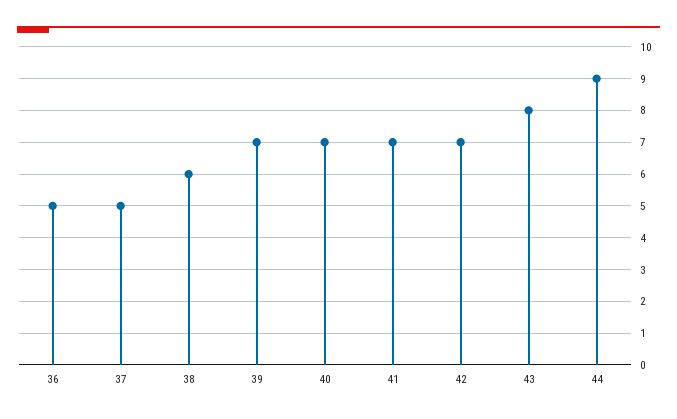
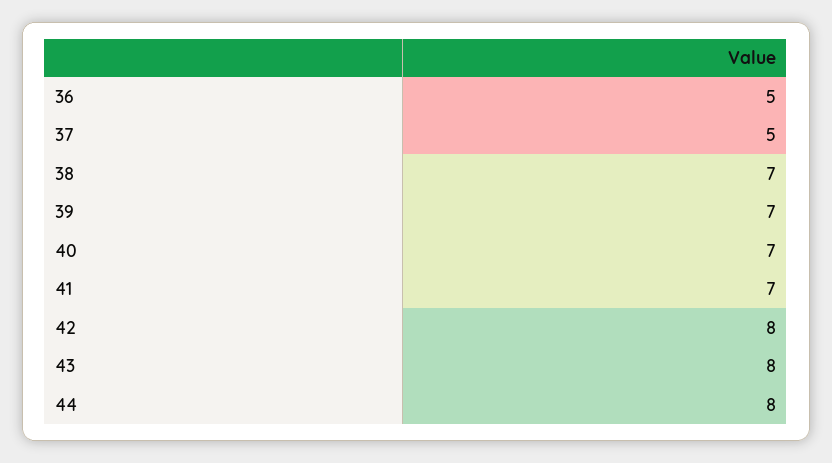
38: 6 -> 7
42: 7 -> 8
44: 9 -> 8

